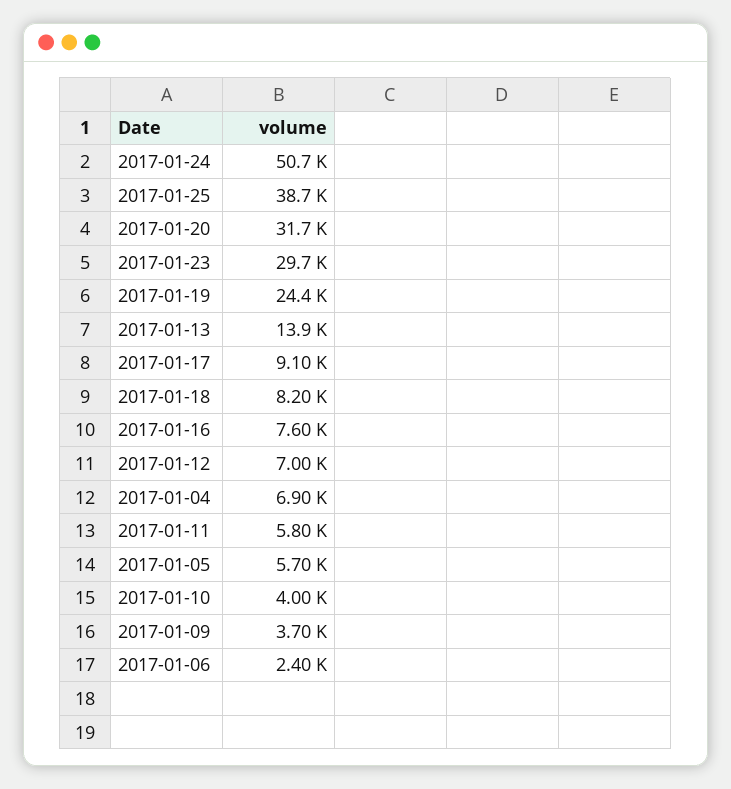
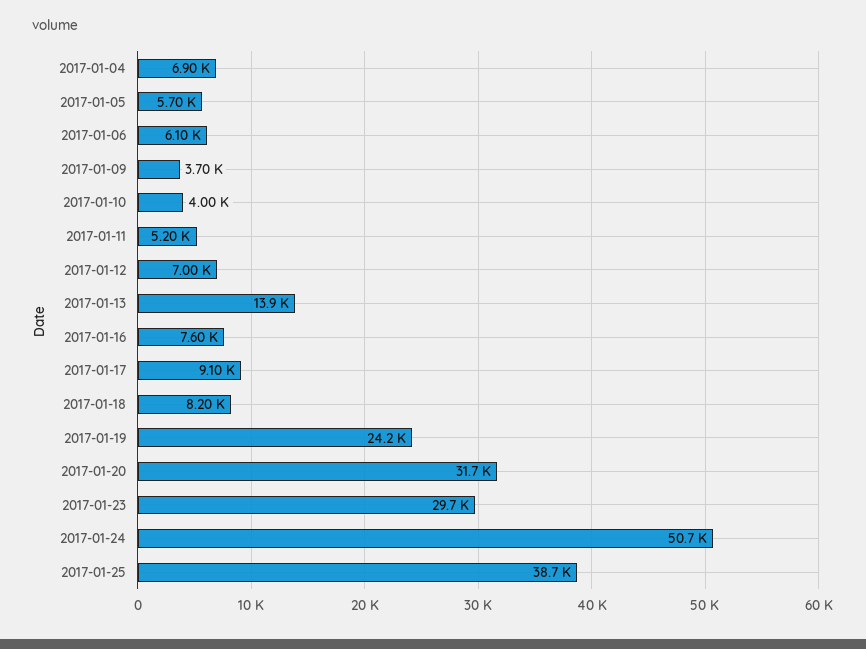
2017-01-19: 24400 -> 24200
2017-01-11: 5800 -> 5200
2017-01-06: 2400 -> 6100

